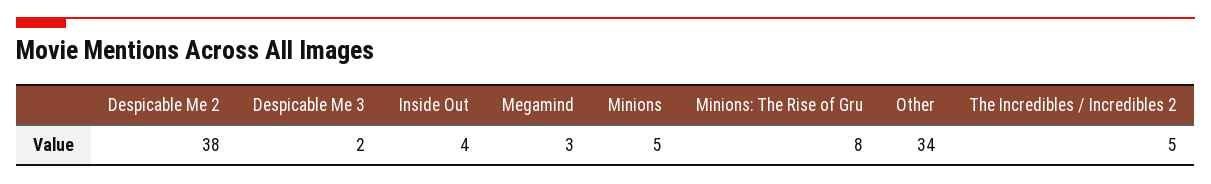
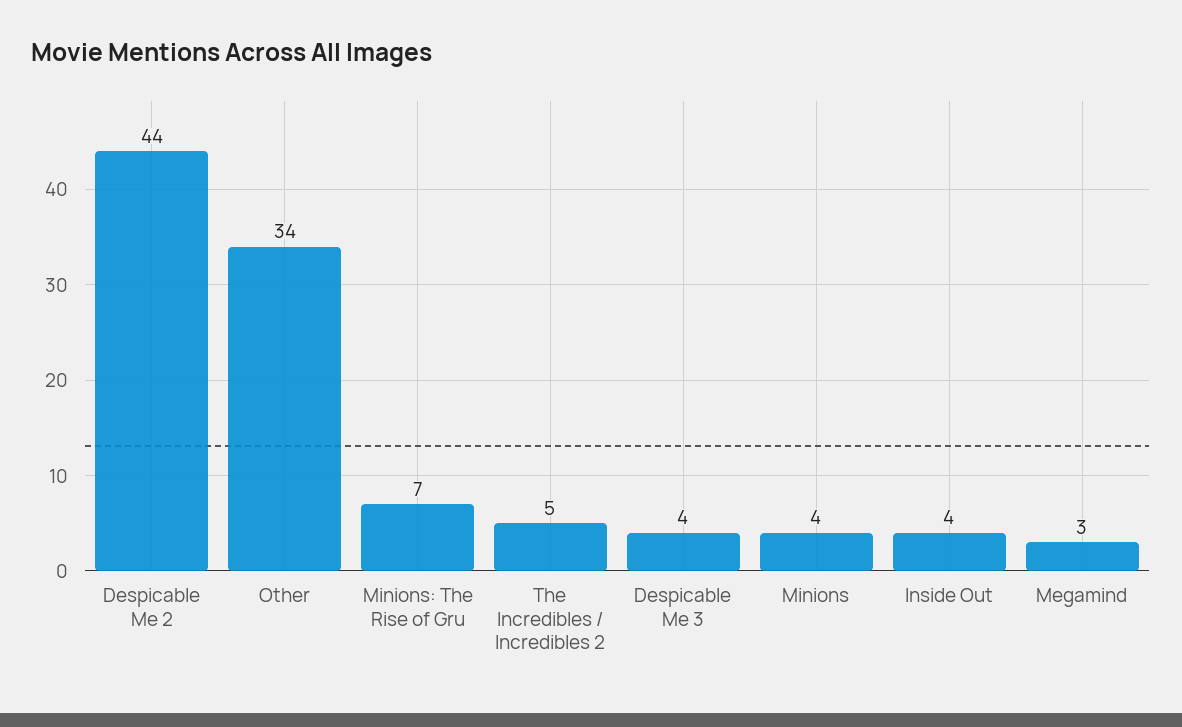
Despicable Me 2: 38 -> 44
Despicable Me 3: 2 -> 4
Minions: 5 -> 4
Minions: The Rise of Gru: 8 -> 7

